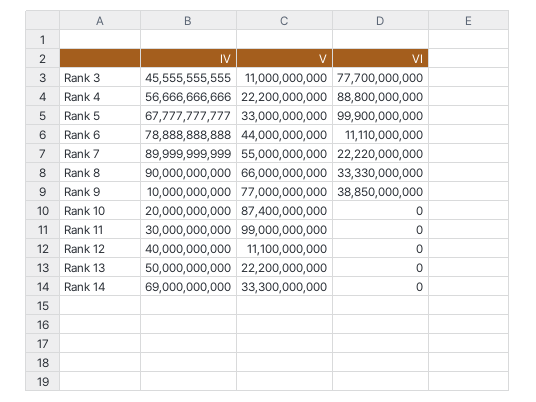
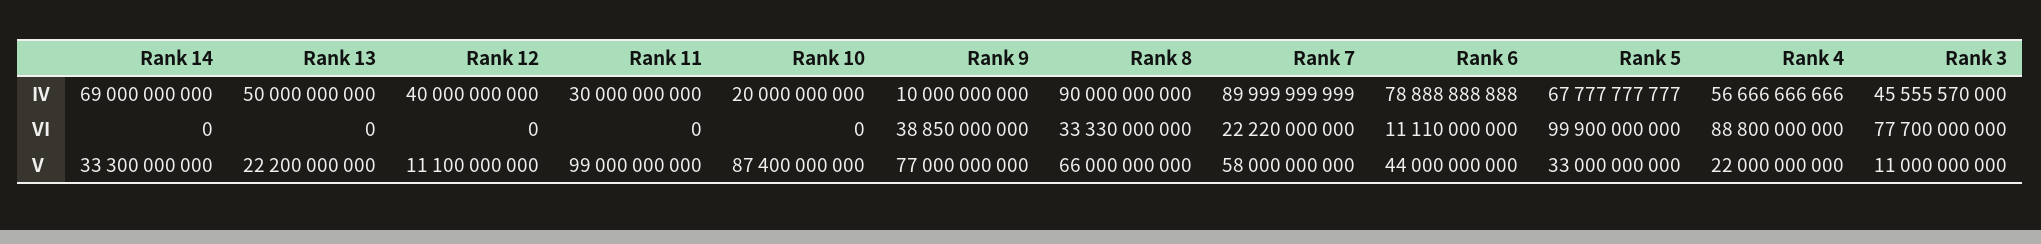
IV, Rank 3: 45555555555 -> 45555570000
V, Rank 4: 22200000000 -> 22000000000
V, Rank 7: 55000000000 -> 58000000000

